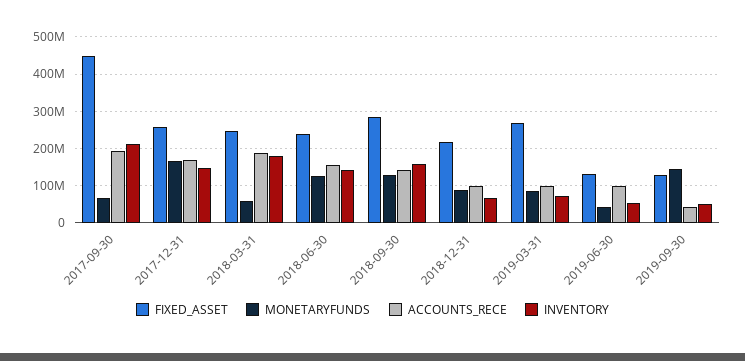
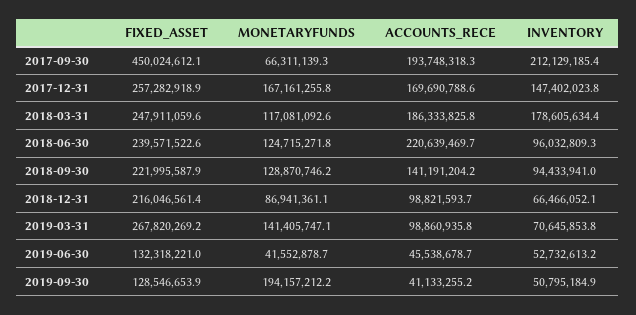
MONETARYFUNDS, 2018-03-31: 60000000 -> 117081092.6
ACCOUNTS_RECE, 2018-06-30: 160000000 -> 220639469.7
INVENTORY, 2018-06-30: 140000000 -> 96032809.3
FIXED_ASSET, 2018-09-30: 280000000 -> 221995587.9
INVENTORY, 2018-09-30: 160000000 -> 94433941
MONETARYFUNDS, 2019-03-31: 80000000 -> 141405747.1
ACCOUNTS_RECE, 2019-06-30: 100000000 -> 45538678.7
MONETARYFUNDS, 2019-09-30: 140000000 -> 194157212.2

